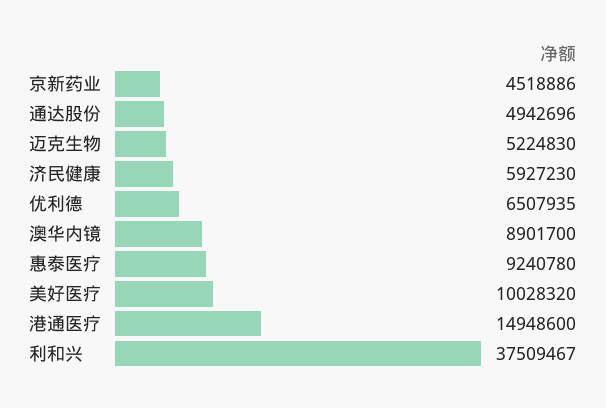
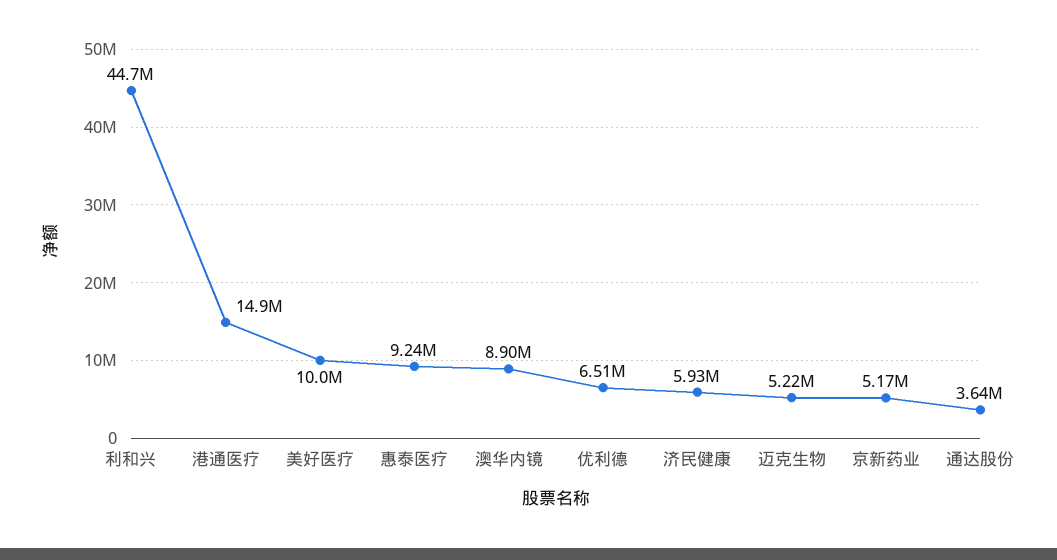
京新药业: 4518886 -> 5170000
通达股份: 4942696 -> 3640000
利和兴: 37509467 -> 44700000

